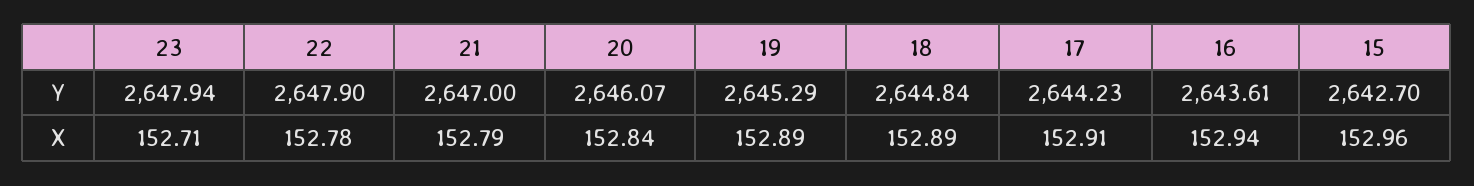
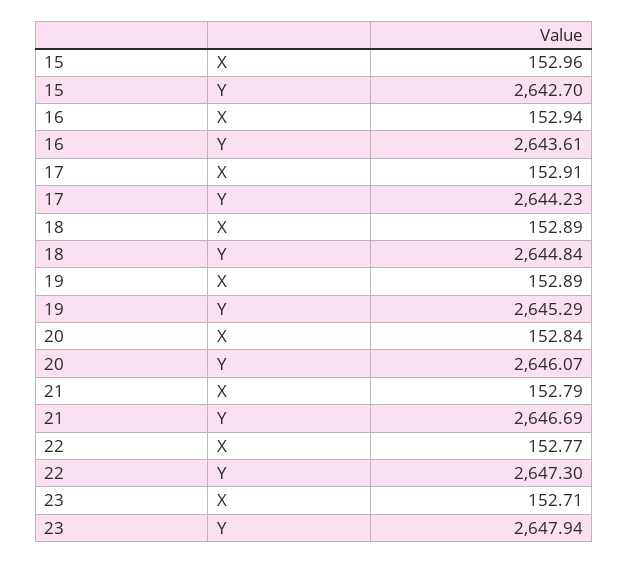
22, Y: 2647.9 -> 2647.3
21, Y: 2647 -> 2646.69
22, X: 152.78 -> 152.77

